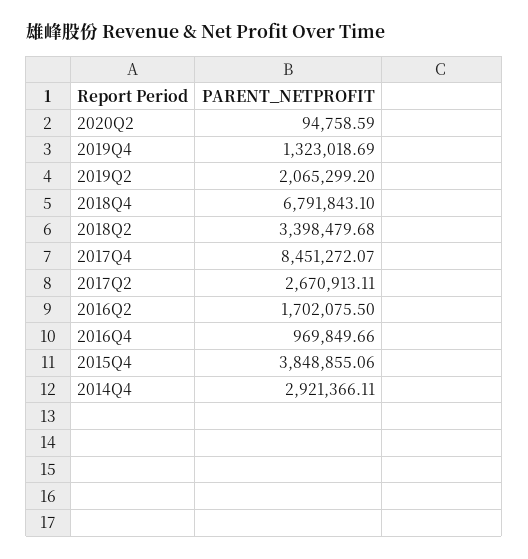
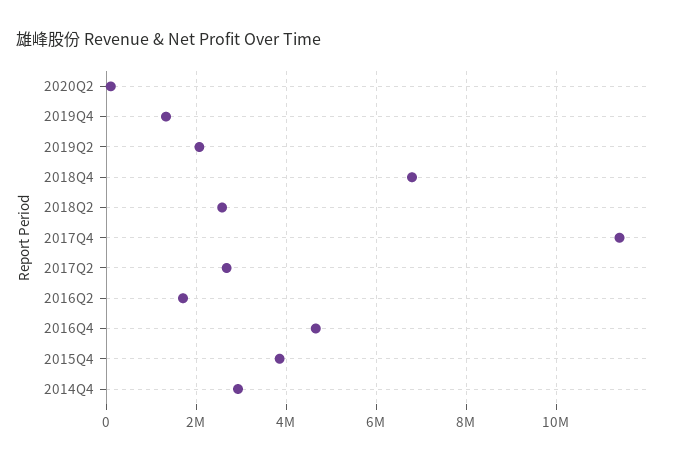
2018Q2: 3398479.68 -> 2600000
2017Q4: 8451272.07 -> 11400000
2016Q4: 969849.66 -> 4600000

